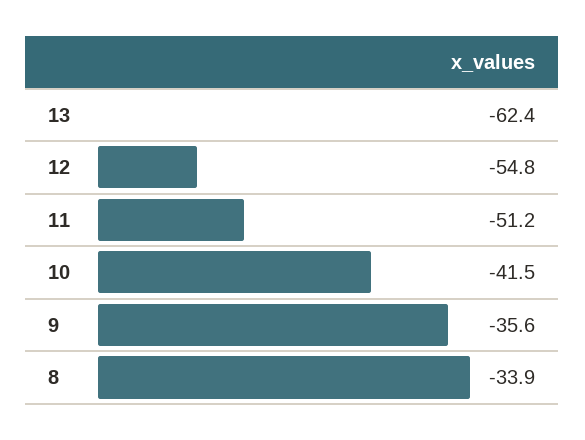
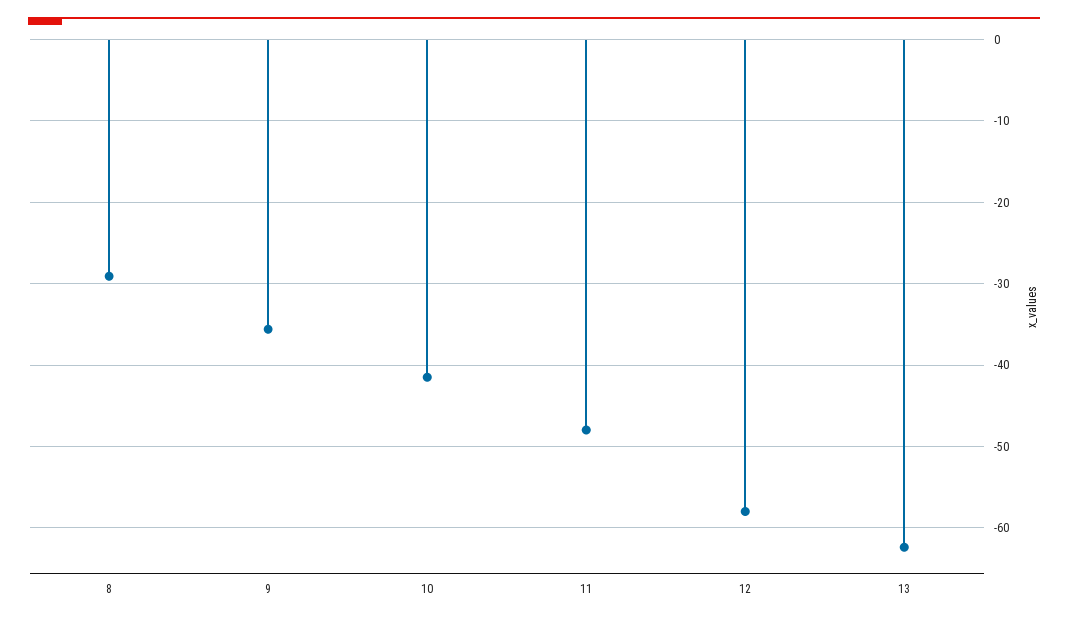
12: -54.8 -> -58
11: -51.2 -> -48
8: -33.9 -> -29

